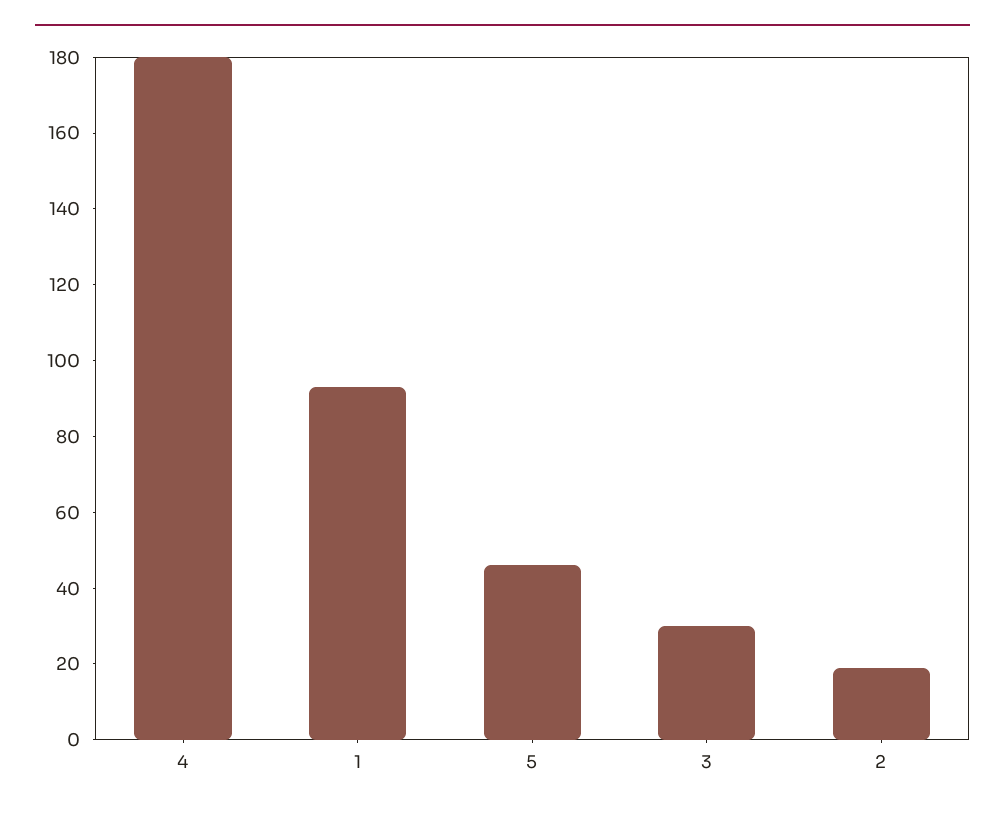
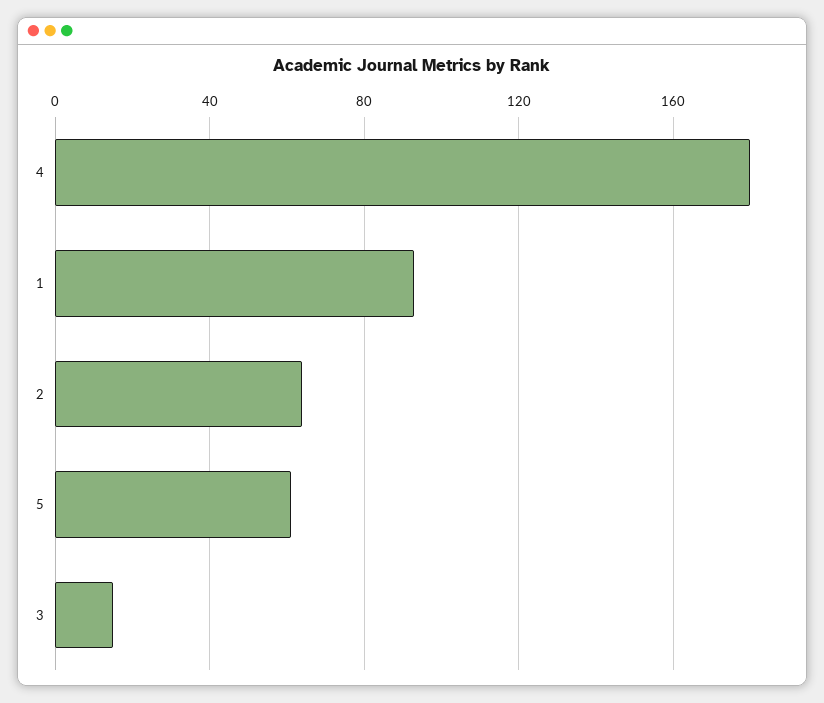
5: 45 -> 60
3: 30 -> 15
2: 20 -> 65

